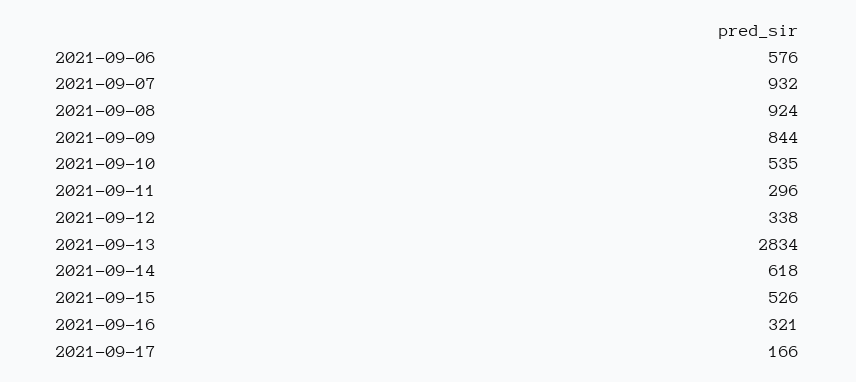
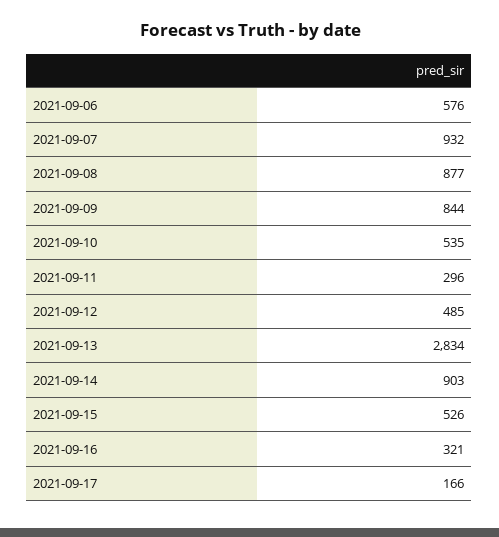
2021-09-08: 924 -> 877
2021-09-12: 338 -> 485
2021-09-14: 618 -> 903

